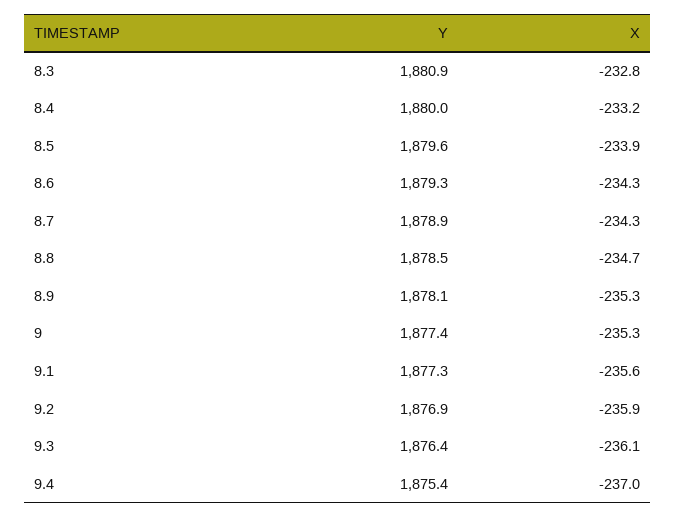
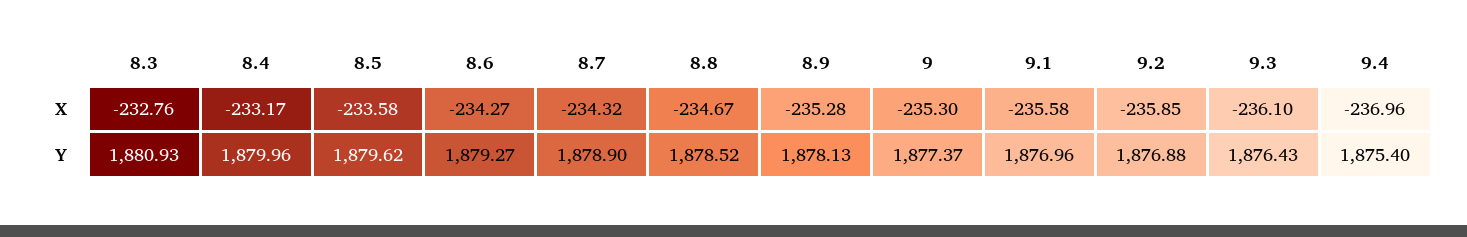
X, 8.5: -233.9 -> -233.58
Y, 9.1: 1877.3 -> 1876.96

